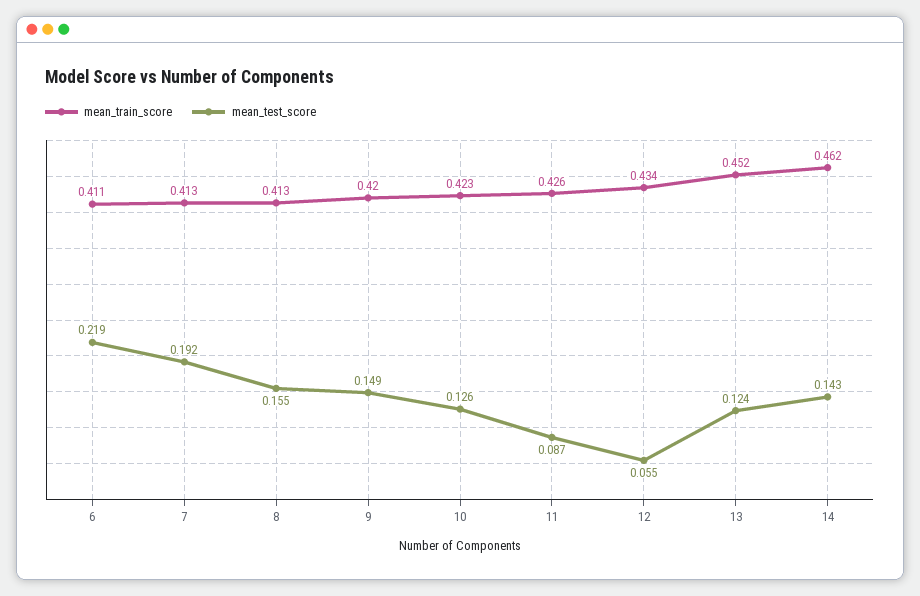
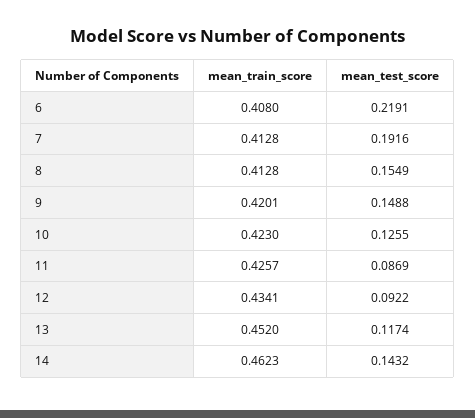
mean_train_score, 6: 0.411 -> 0.408
mean_test_score, 12: 0.055 -> 0.0922
mean_test_score, 13: 0.124 -> 0.1174

